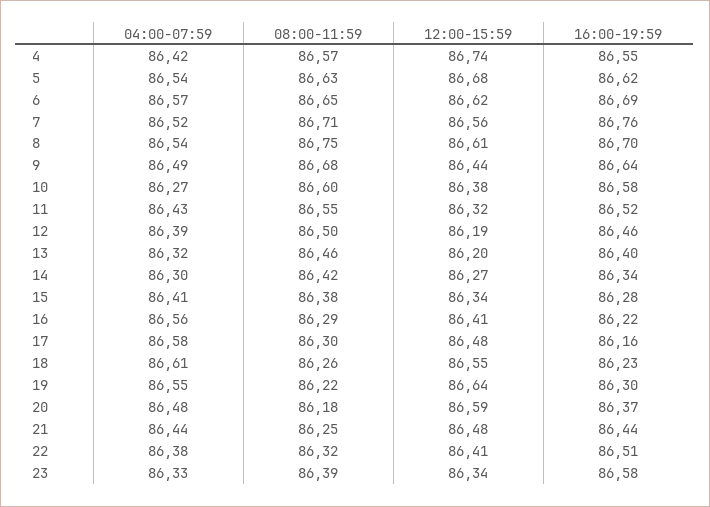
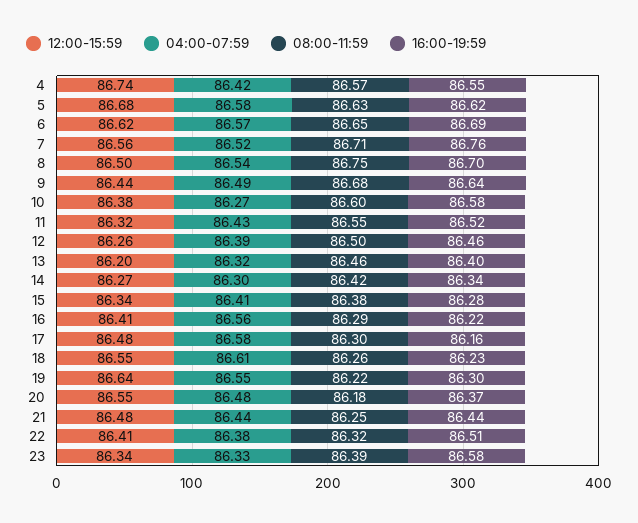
04:00-07:59, 5: 86.54 -> 86.58
12:00-15:59, 8: 86.61 -> 86.5
12:00-15:59, 12: 86.19 -> 86.26
12:00-15:59, 20: 86.59 -> 86.55

